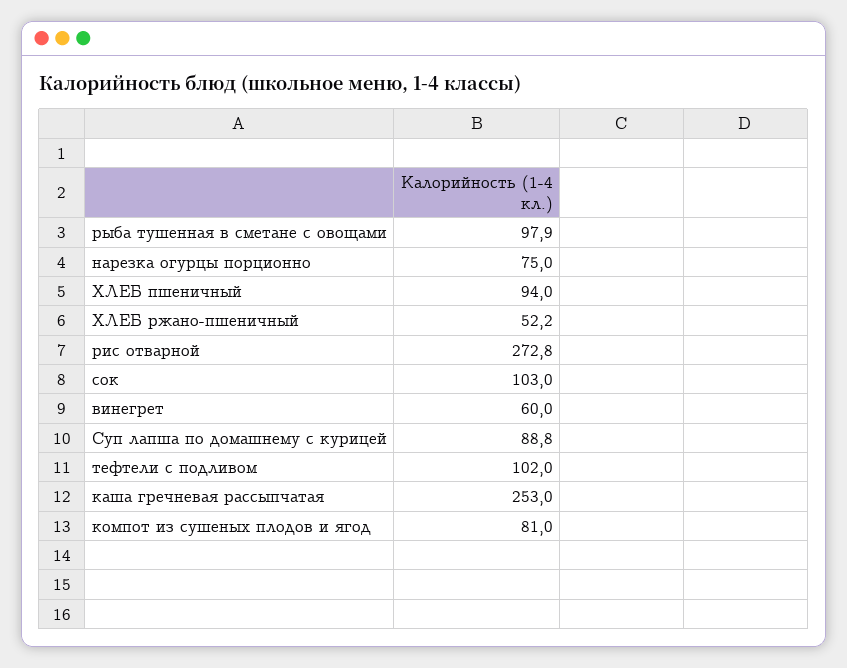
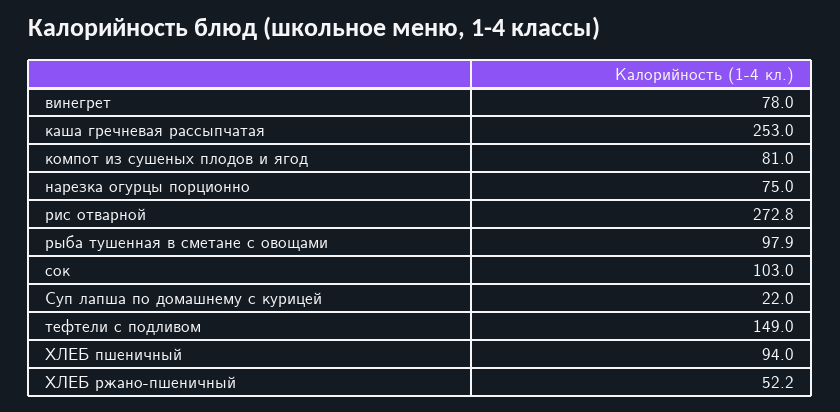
винегрет: 60 -> 78
Суп лапша по домашнему с курицей: 88.8 -> 22
тефтели с подливом: 102 -> 149

